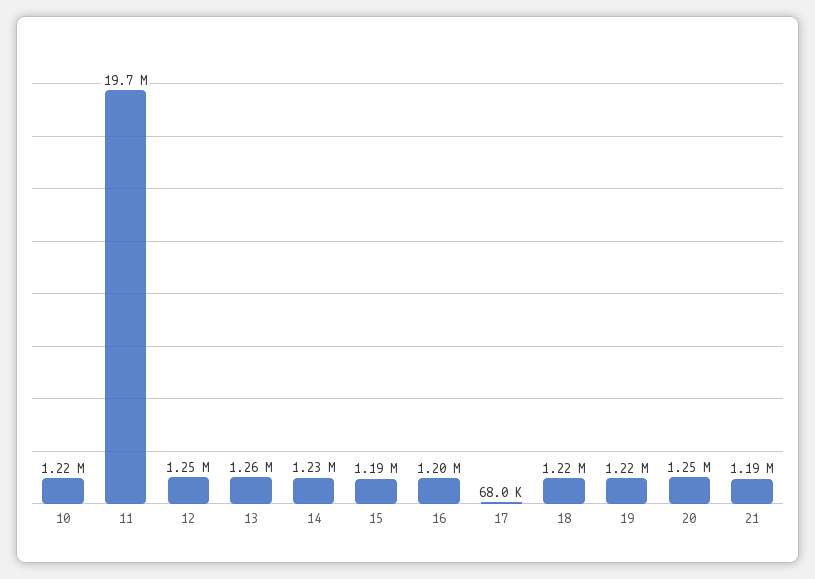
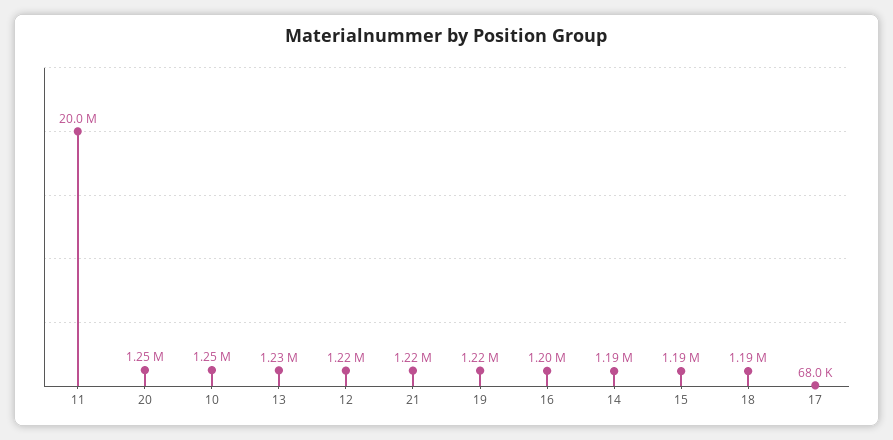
10: 1220000 -> 1250000
11: 19700000 -> 20000000
12: 1250000 -> 1220000
13: 1260000 -> 1230000
14: 1230000 -> 1190000
18: 1220000 -> 1190000
21: 1190000 -> 1220000

